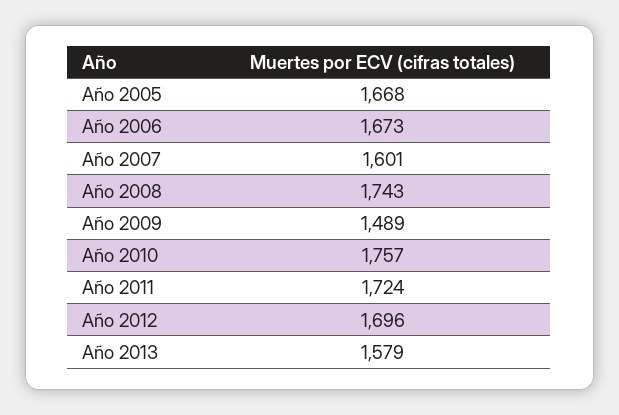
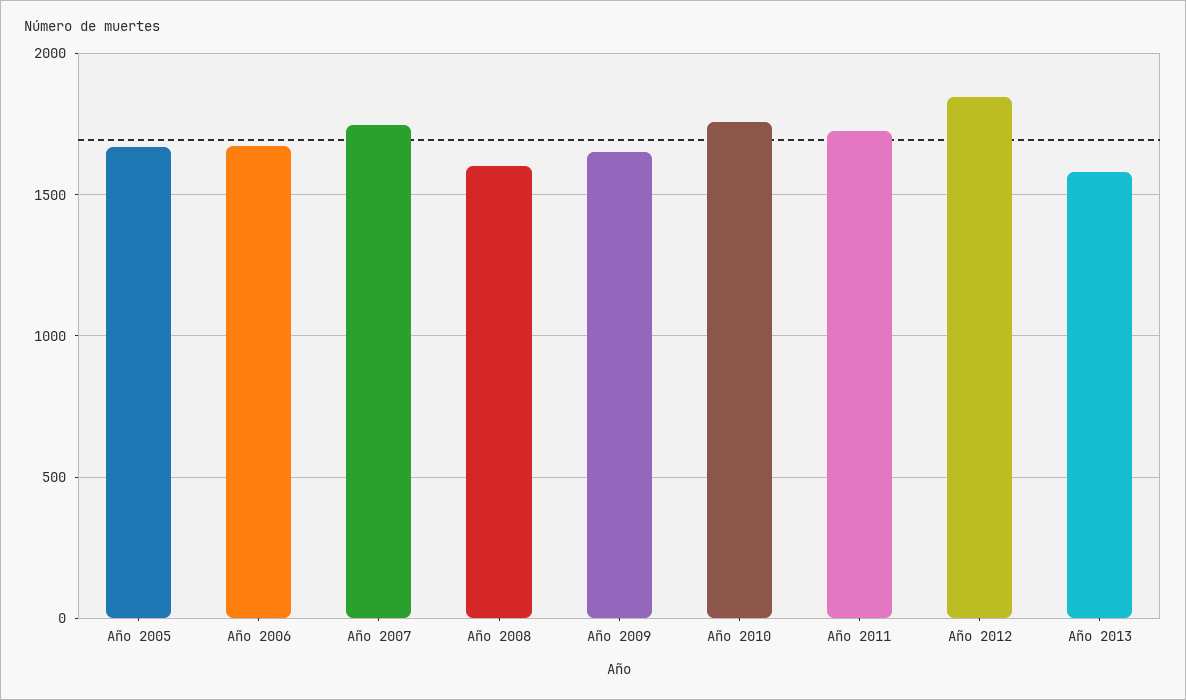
Año 2007: 1601 -> 1750
Año 2008: 1743 -> 1600
Año 2009: 1489 -> 1650
Año 2012: 1696 -> 1850

